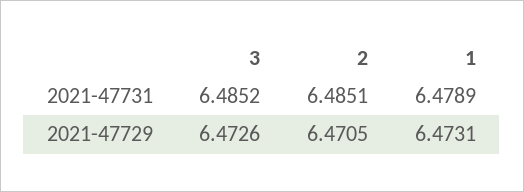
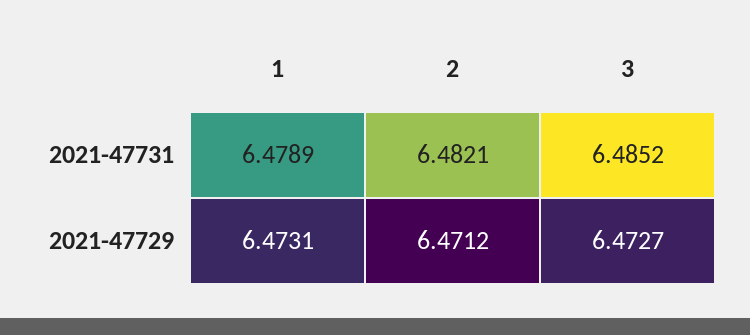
2, 2021-47731: 6.4851 -> 6.4821
3, 2021-47729: 6.4726 -> 6.4727
2, 2021-47729: 6.4705 -> 6.4712

